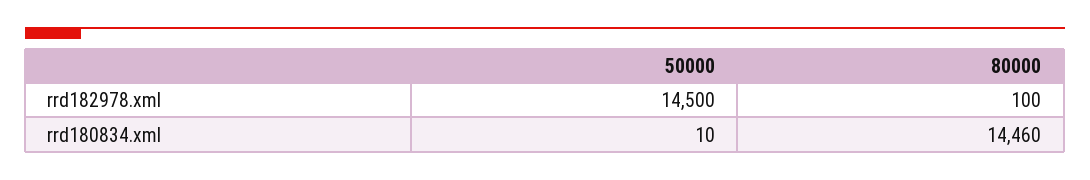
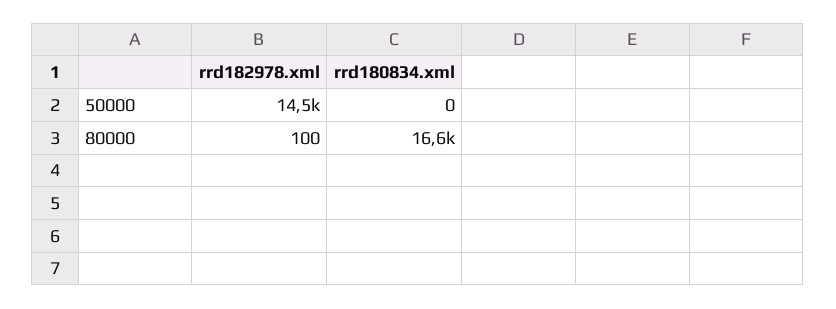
50000, rrd180834.xml: 10 -> 0
80000, rrd180834.xml: 14460 -> 16600

